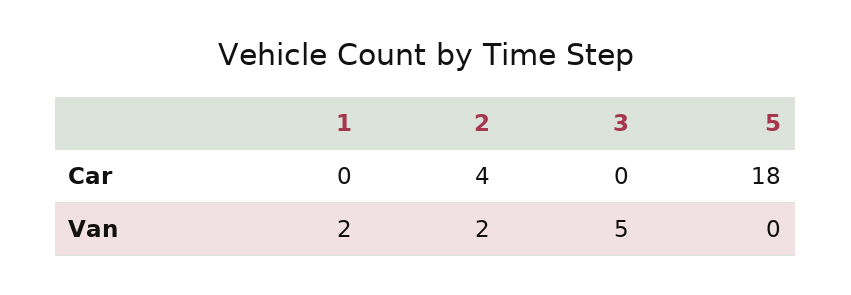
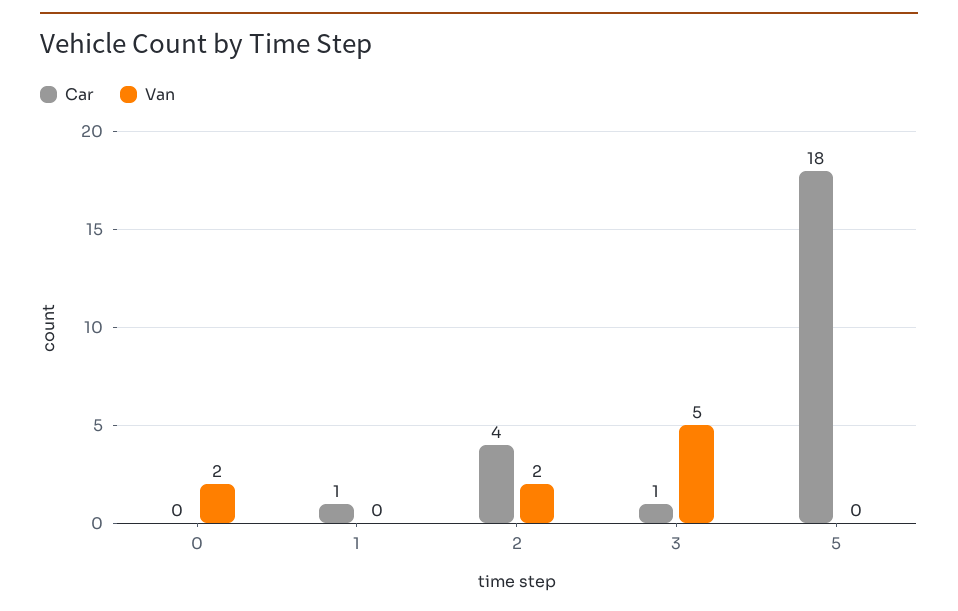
Car, 1: 0 -> 1
Car, 3: 0 -> 1
Van, 1: 2 -> 0
Car, 0: none -> 0
Van, 0: none -> 2

